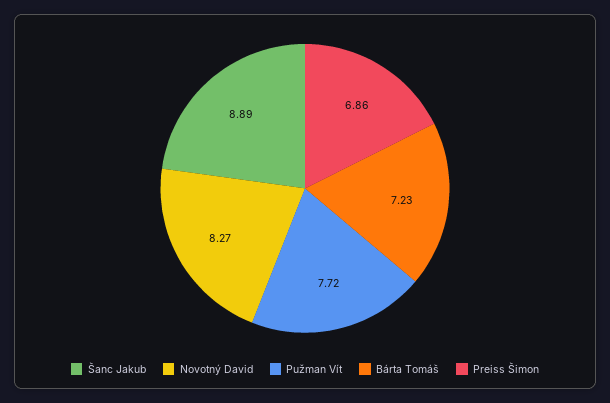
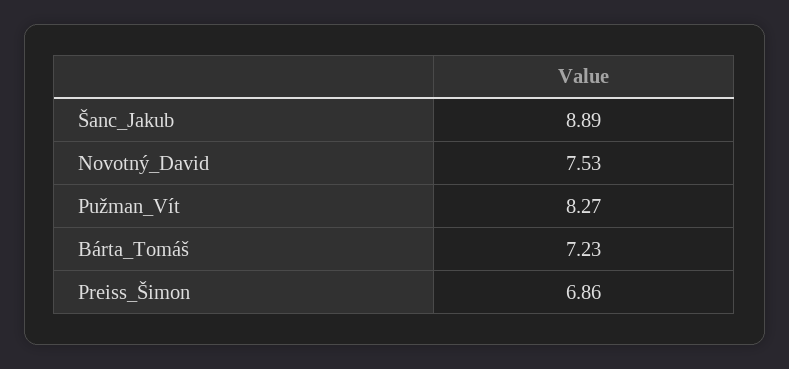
Novotný David: 8.27 -> 7.53
Pužman Vít: 7.72 -> 8.27

